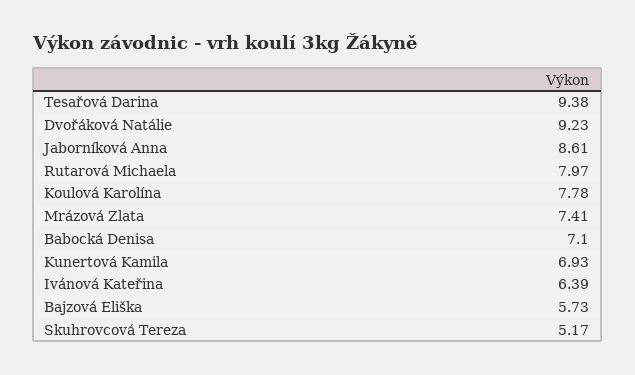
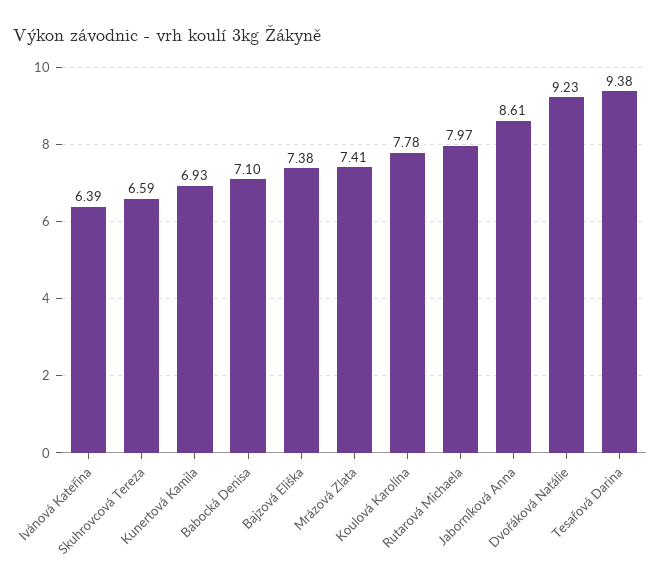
Bajzová Eliška: 5.73 -> 7.38
Skuhrovcová Tereza: 5.17 -> 6.59

